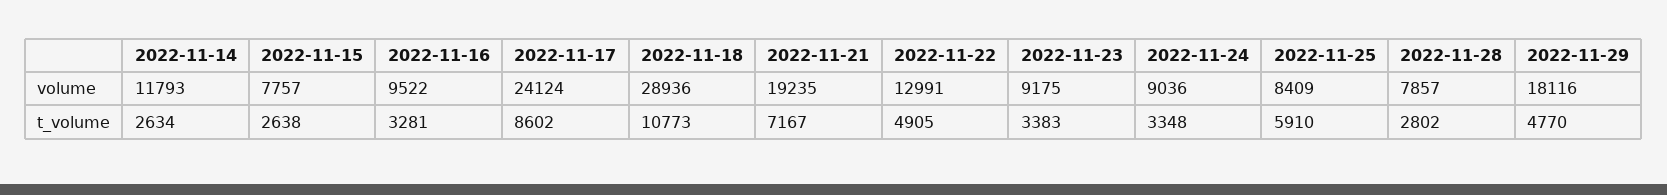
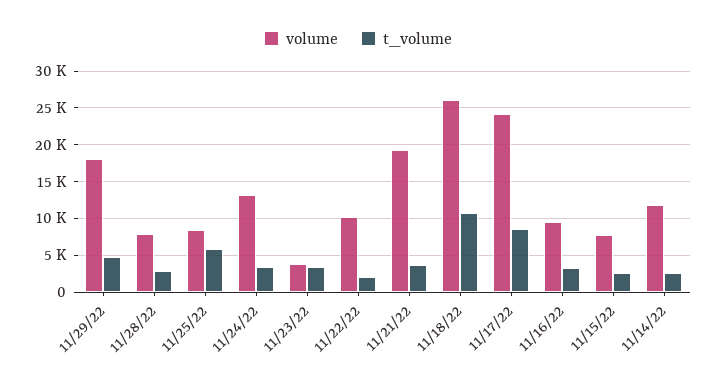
volume, 2022-11-18: 28936 -> 26000
volume, 2022-11-22: 12991 -> 10000
volume, 2022-11-23: 9175 -> 4000
volume, 2022-11-24: 9036 -> 13000
t_volume, 2022-11-21: 7167 -> 4000
t_volume, 2022-11-22: 4905 -> 2000

